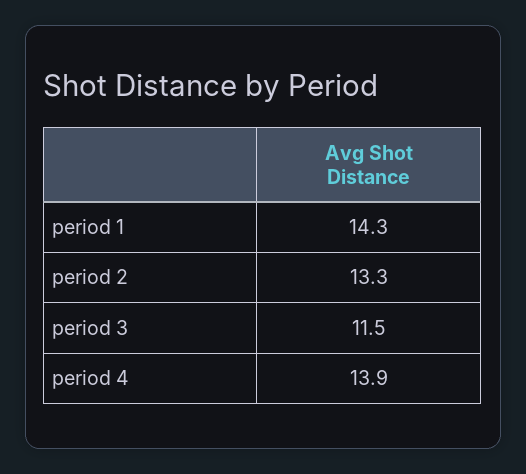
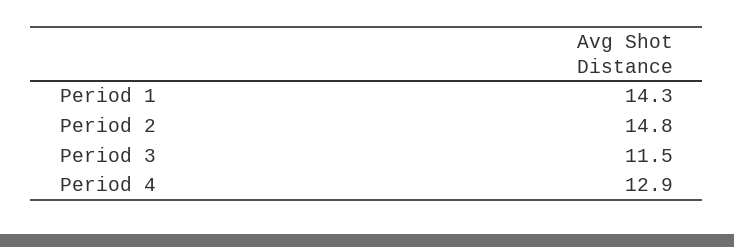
period 2: 13.3 -> 14.8
period 4: 13.9 -> 12.9

